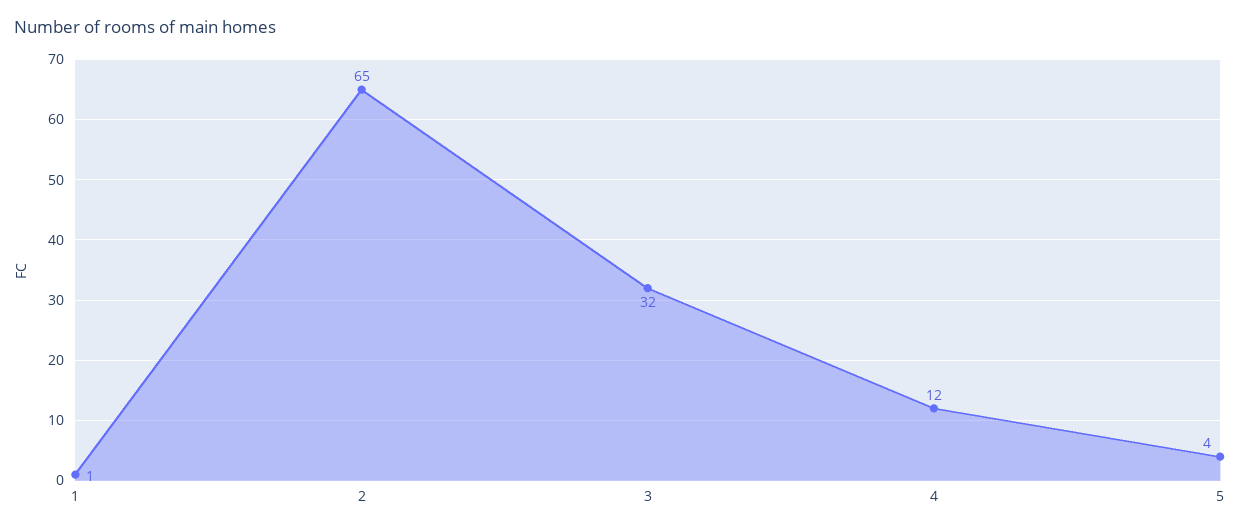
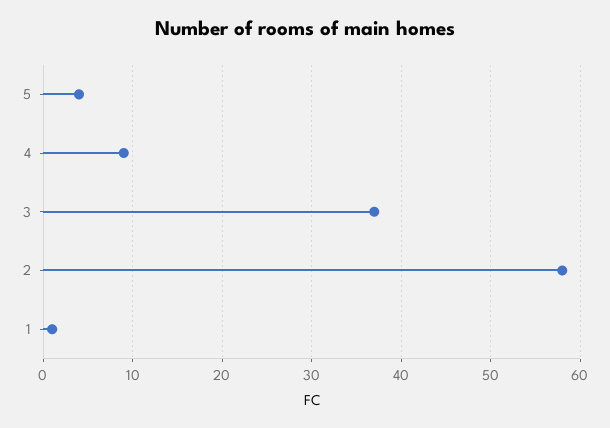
2: 65 -> 58
3: 32 -> 37
4: 12 -> 9

